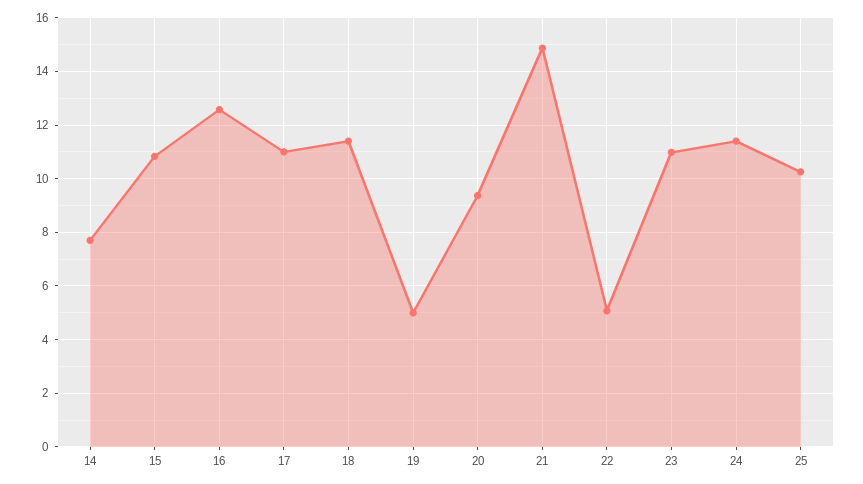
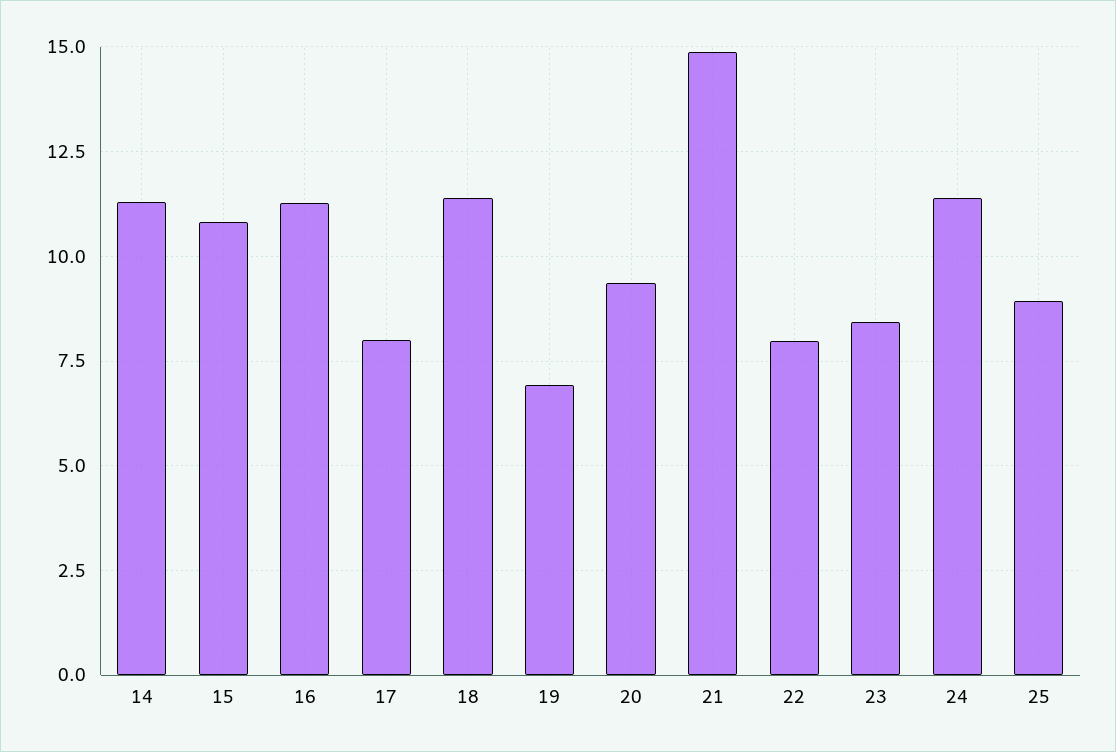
14: 7.75 -> 11.25
16: 12.5 -> 11.25
17: 11 -> 8
19: 5 -> 7
22: 5 -> 8
23: 11 -> 8.5
25: 10.25 -> 9

